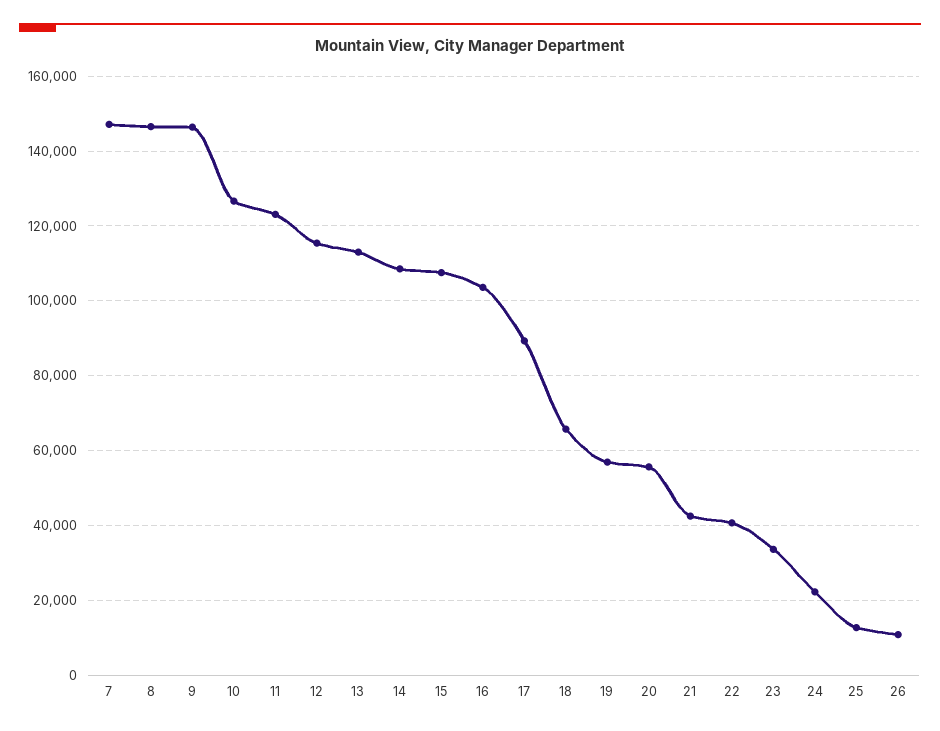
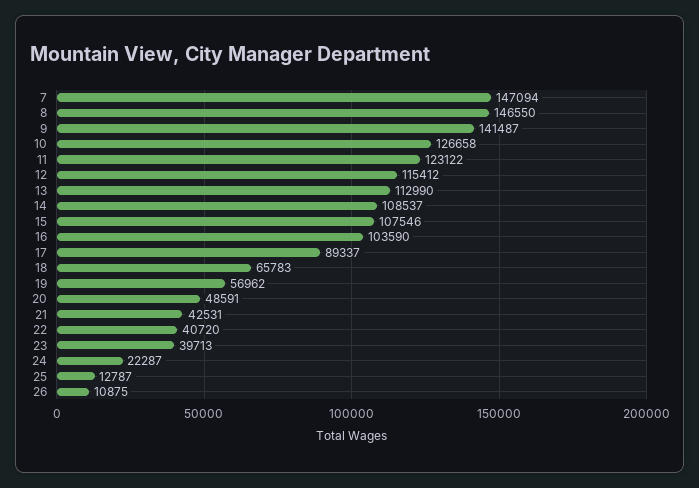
9: 146000 -> 141487
20: 56000 -> 48591
23: 34000 -> 39713

